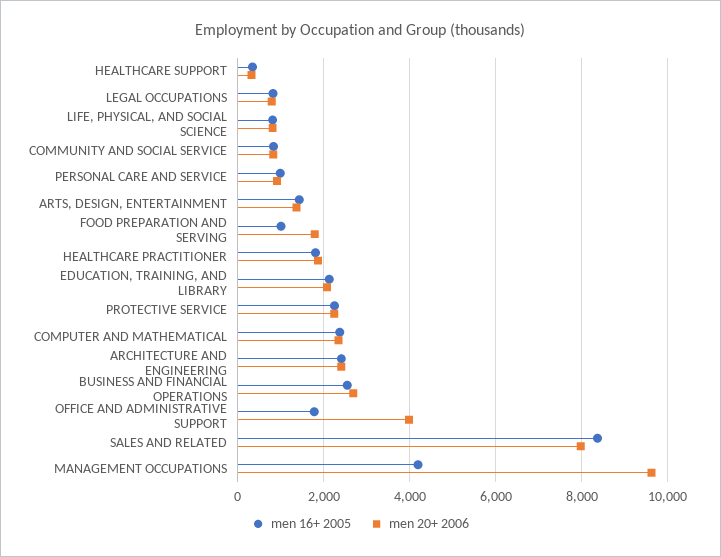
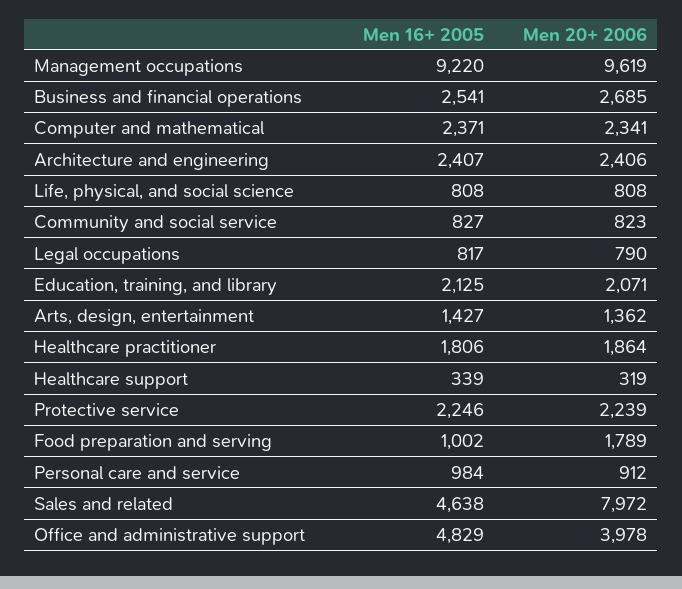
men 16+ 2005, OFFICE AND ADMINISTRATIVE SUPPORT: 1800 -> 4829
men 16+ 2005, SALES AND RELATED: 8400 -> 4638
men 16+ 2005, MANAGEMENT OCCUPATIONS: 4200 -> 9220

